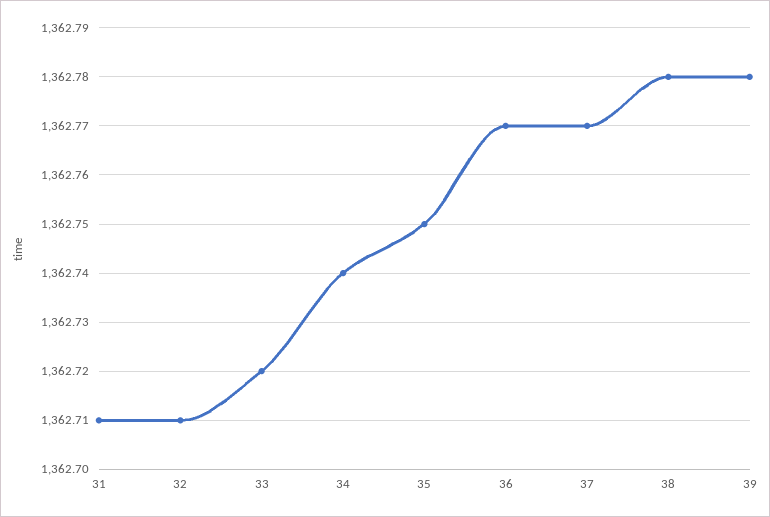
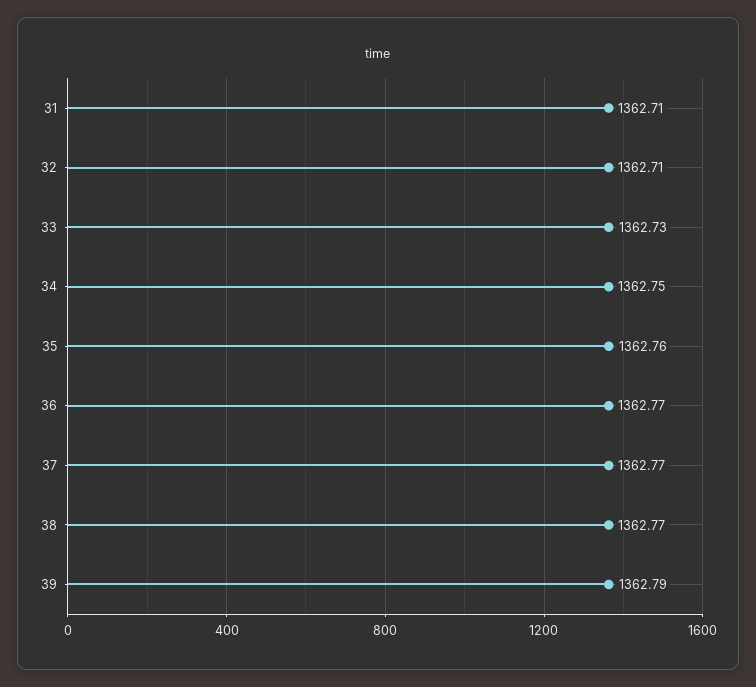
33: 1362.72 -> 1362.73
34: 1362.74 -> 1362.75
35: 1362.75 -> 1362.76
38: 1362.78 -> 1362.77
39: 1362.78 -> 1362.79

